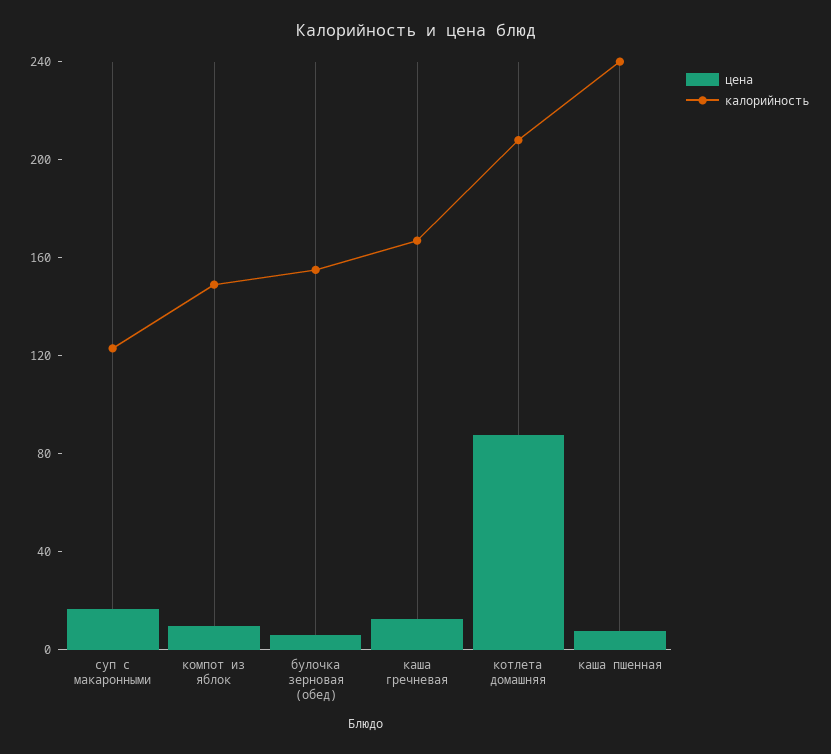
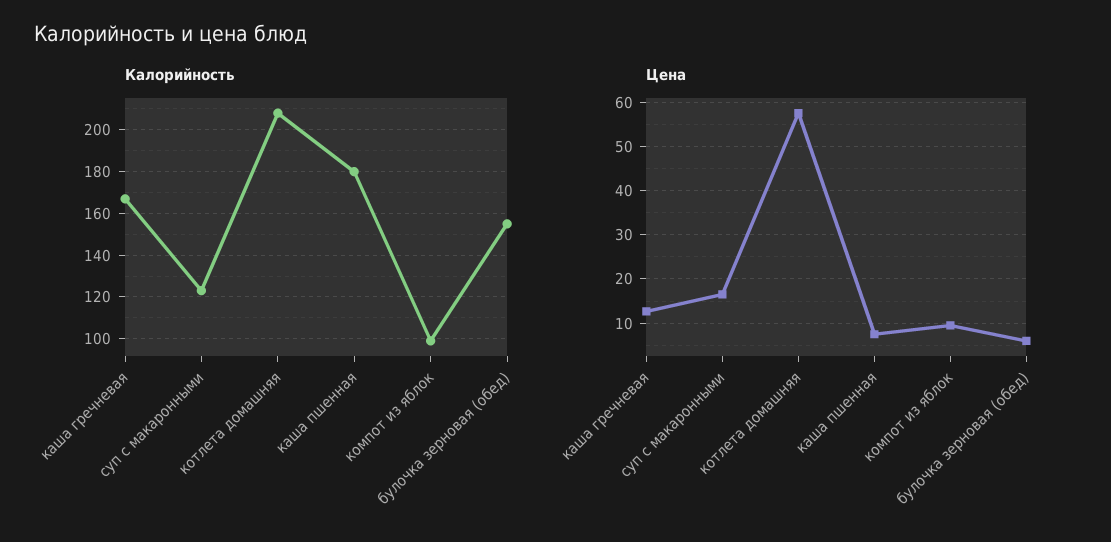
калорийность, компот из яблок: 150 -> 100
цена, котлета домашняя: 90 -> 58
калорийность, каша пшенная: 240 -> 180

